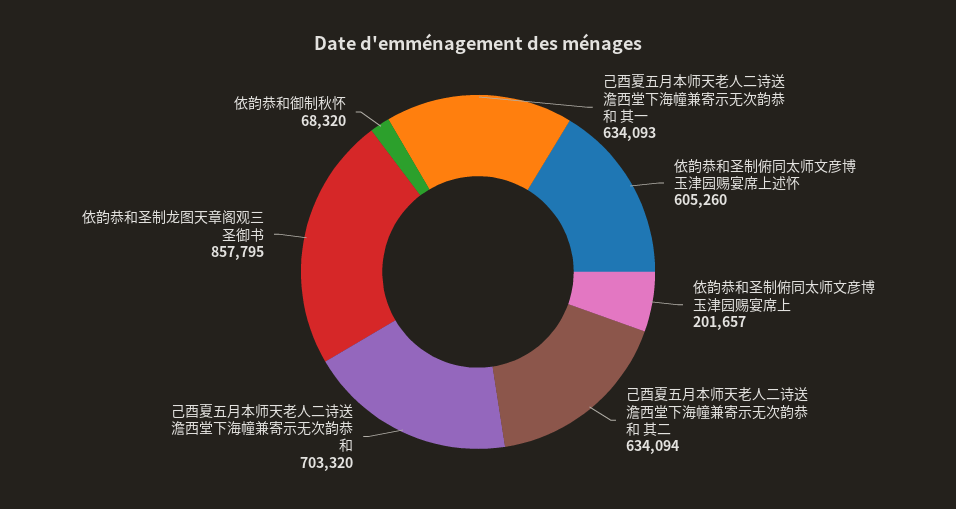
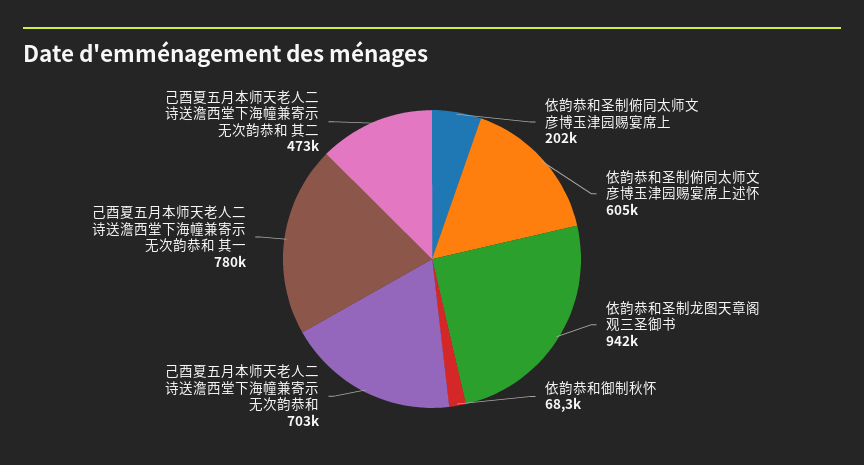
己酉夏五月本师天老人二诗送澹西堂下海幢兼寄示无次韵恭和 其一: 634093 -> 780000
己酉夏五月本师天老人二诗送澹西堂下海幢兼寄示无次韵恭和 其二: 634094 -> 473000
依韵恭和圣制龙图天章阁观三圣御书: 857795 -> 942000

